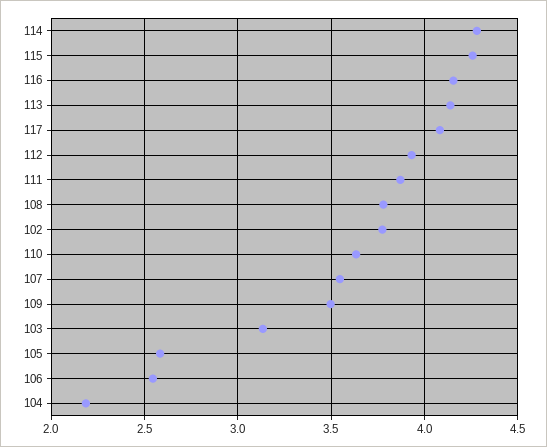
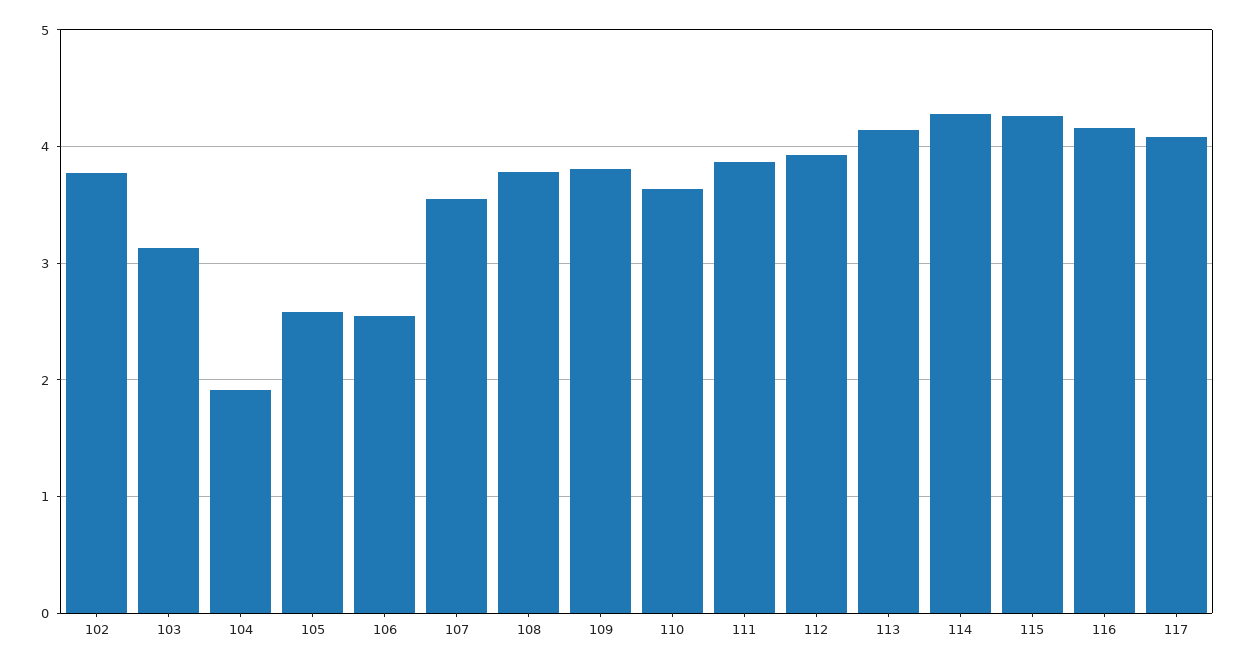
109: 3.5 -> 3.8
104: 2.2 -> 1.9

